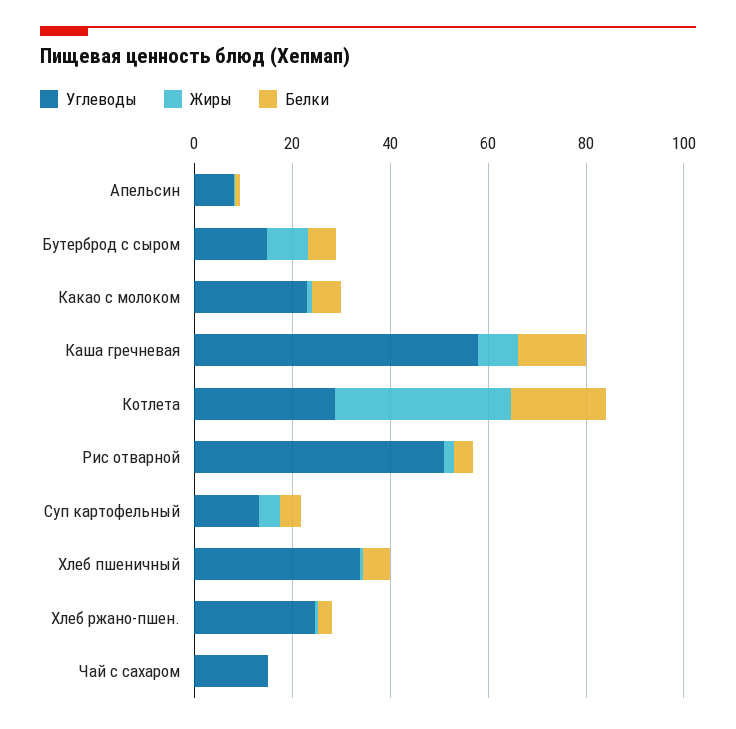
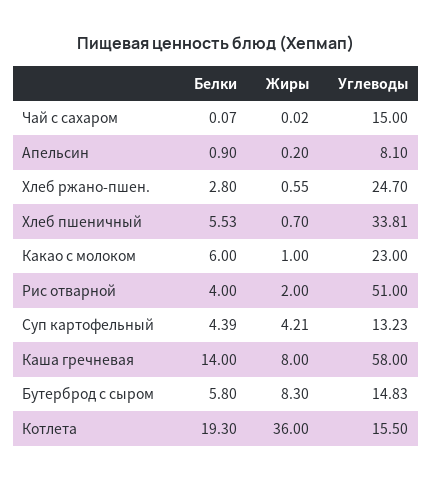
Углеводы, Котлета: 30 -> 15.5

